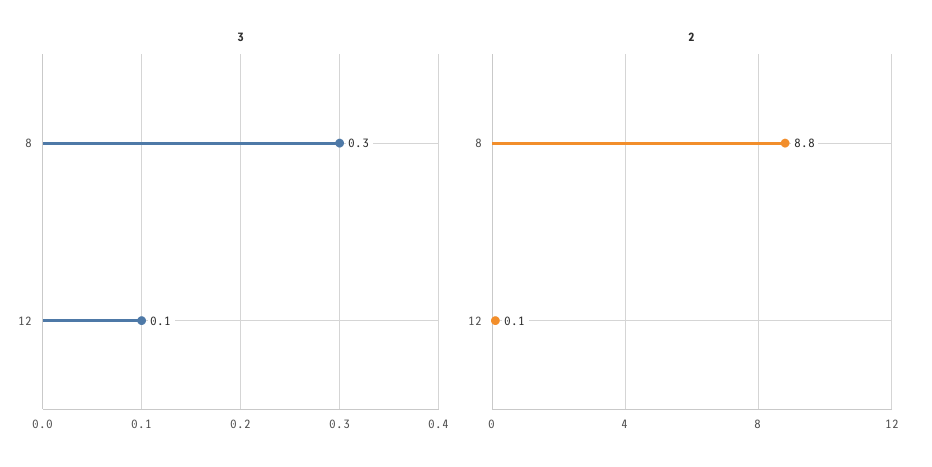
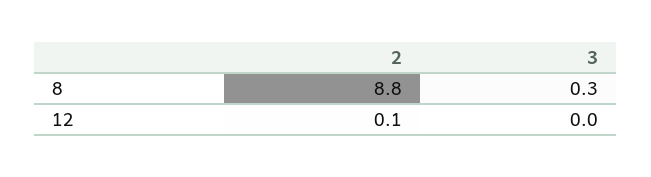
3, 12: 0.1 -> 0

